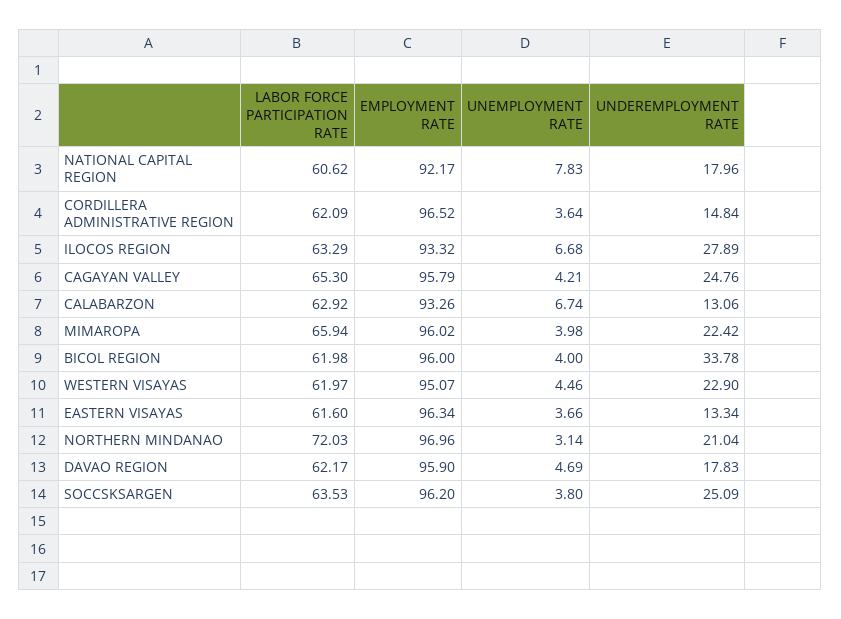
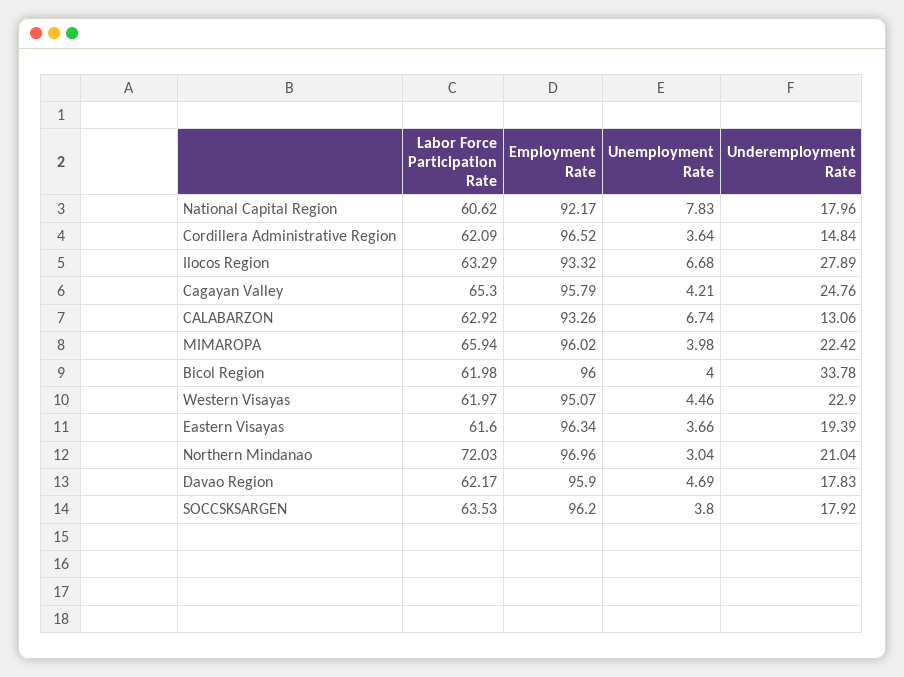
UNDEREMPLOYMENT RATE, EASTERN VISAYAS: 13.34 -> 19.39
UNEMPLOYMENT RATE, NORTHERN MINDANAO: 3.14 -> 3.04
UNDEREMPLOYMENT RATE, SOCCSKSARGEN: 25.09 -> 17.92

